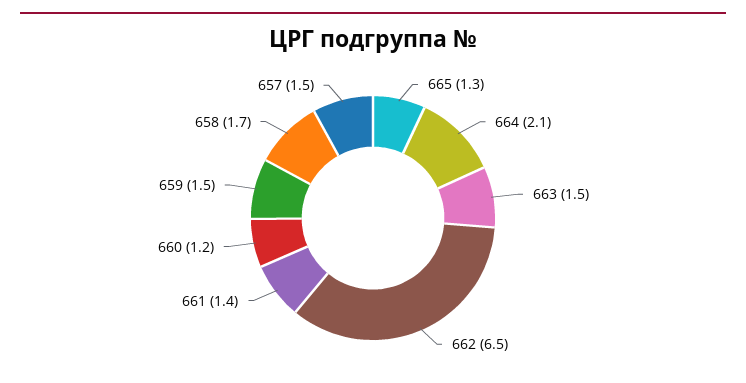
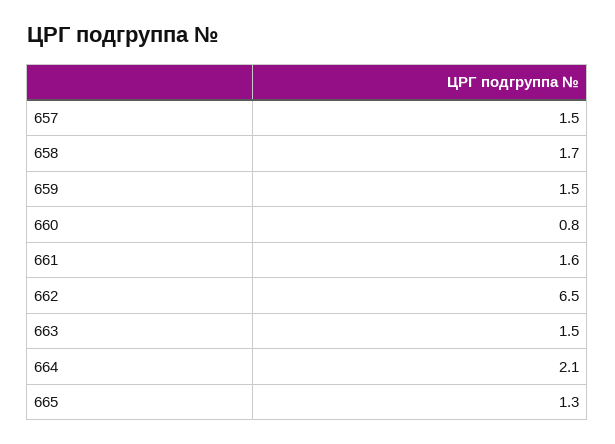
661: 1.4 -> 1.6
660: 1.2 -> 0.8

